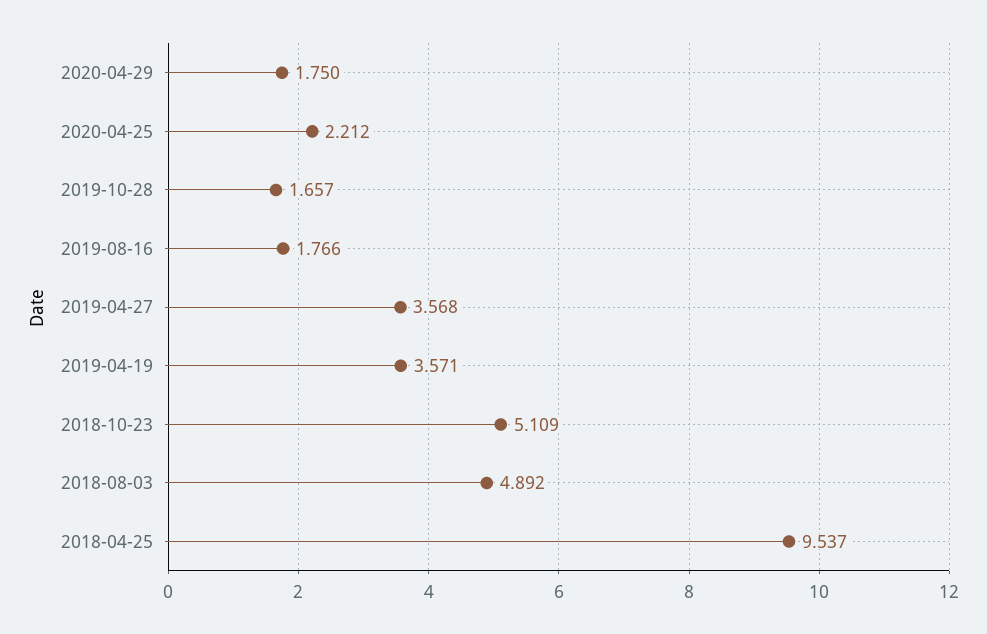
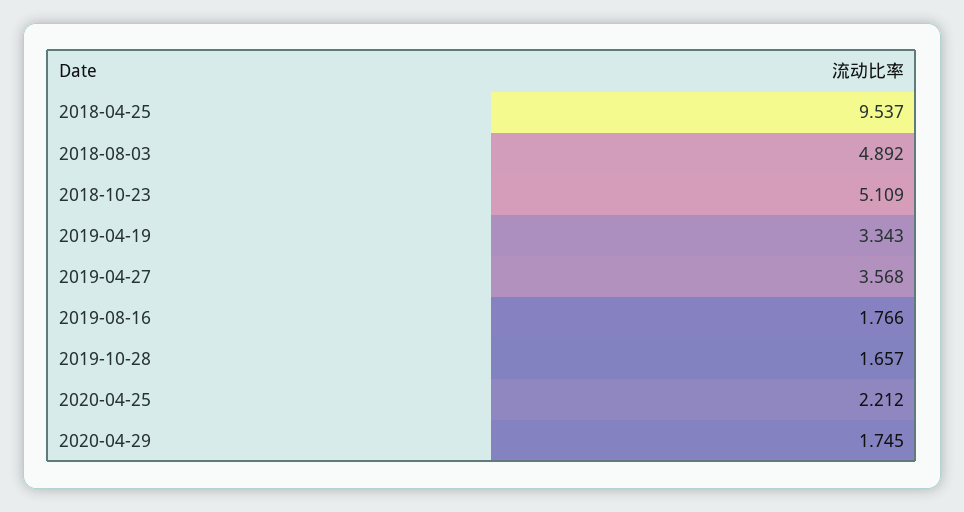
2020-04-29: 1.75 -> 1.745
2019-04-19: 3.571 -> 3.343

